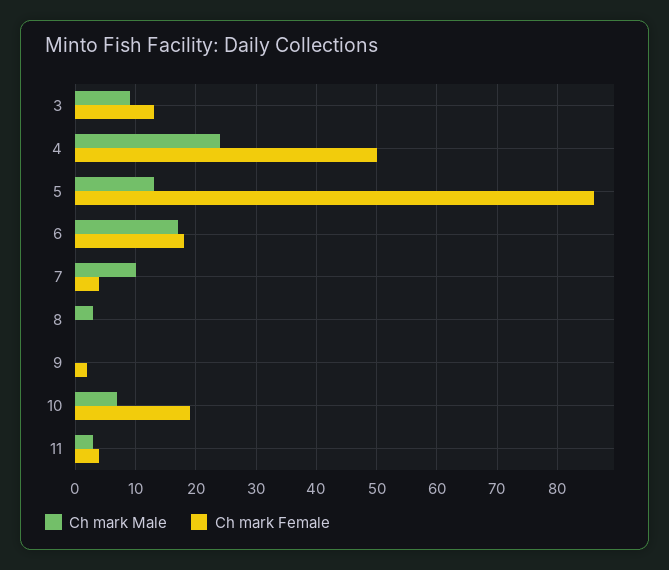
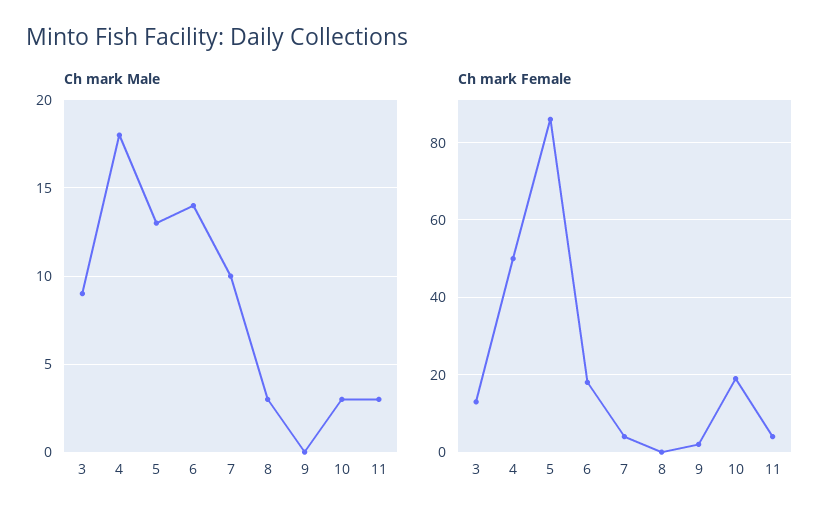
Ch mark Male, 4: 24 -> 18
Ch mark Male, 6: 17 -> 14
Ch mark Male, 10: 7 -> 3

